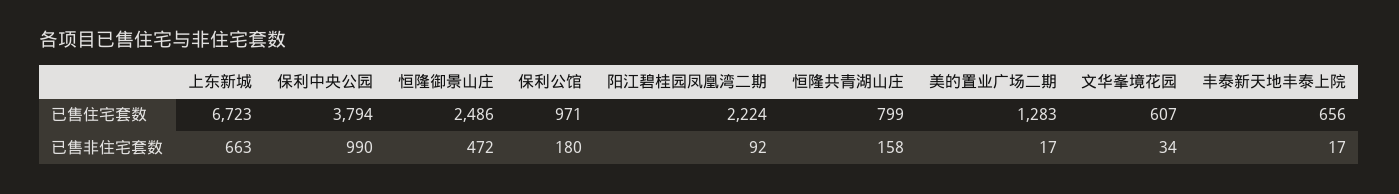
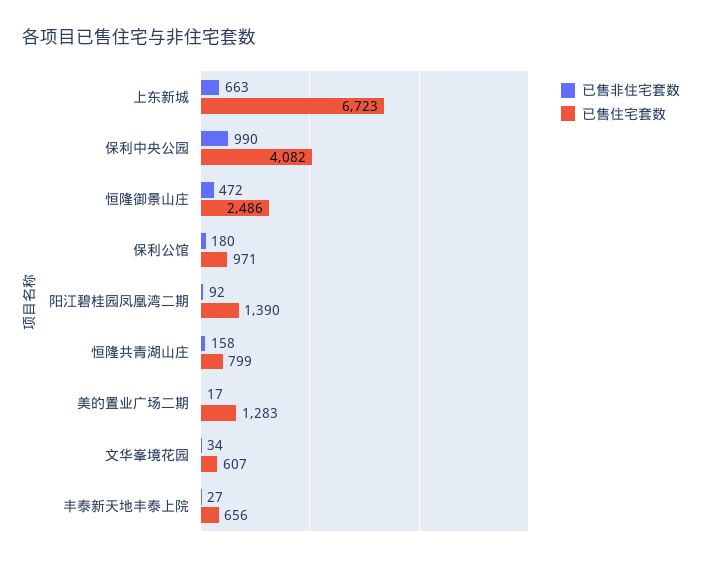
已售住宅套数, 保利中央公园: 3794 -> 4082
已售住宅套数, 阳江碧桂园凤凰湾二期: 2224 -> 1390
已售非住宅套数, 丰泰新天地丰泰上院: 17 -> 27

